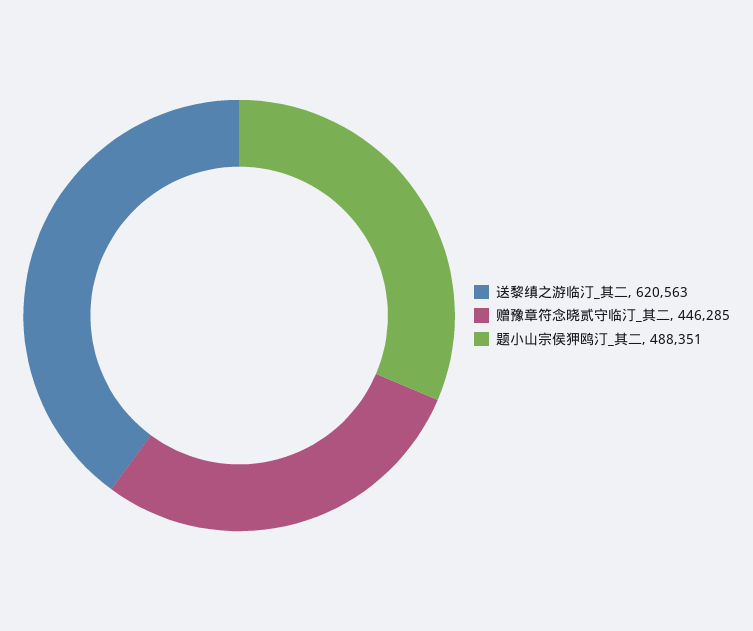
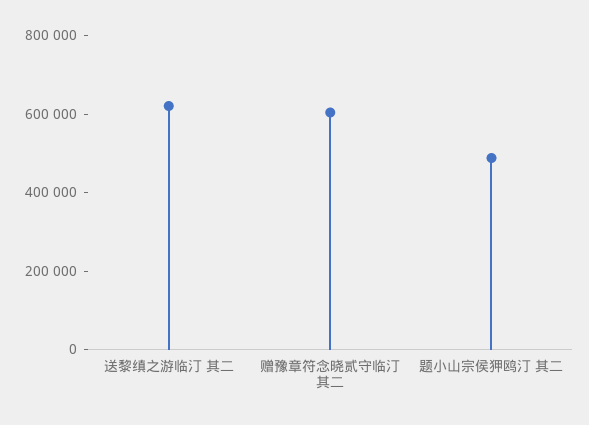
赠豫章符念晓贰守临汀_其二: 446285 -> 600000

